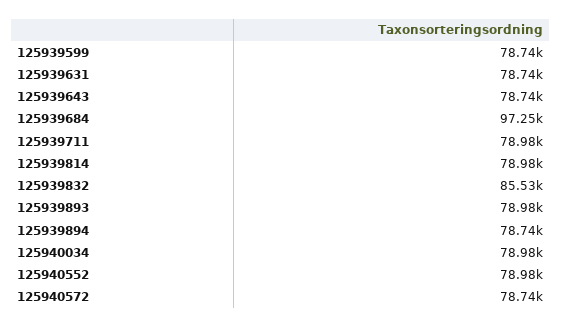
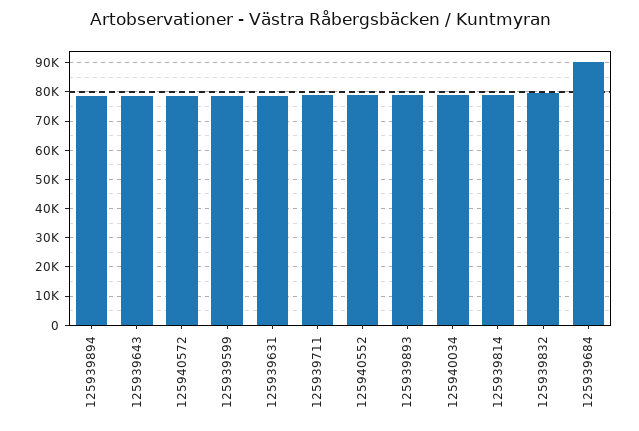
125939684: 97250 -> 90000
125939832: 85530 -> 80000

